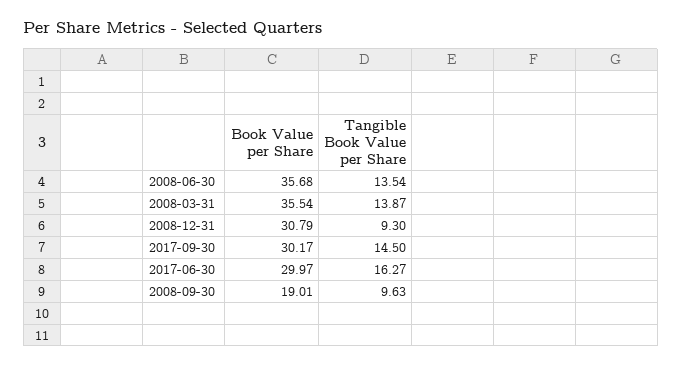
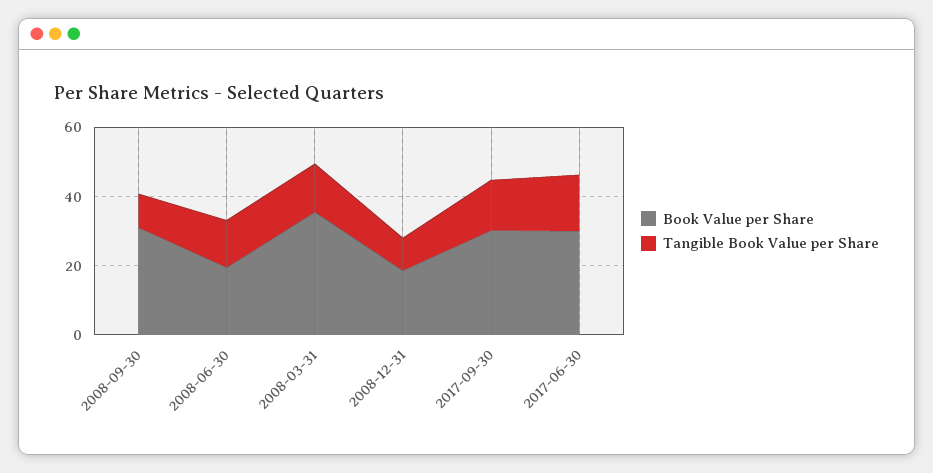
Book Value per Share, 2008-06-30: 35.68 -> 20
Book Value per Share, 2008-12-31: 30.79 -> 20
Book Value per Share, 2008-09-30: 19.01 -> 30

